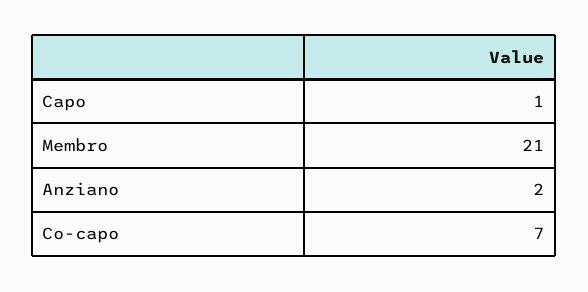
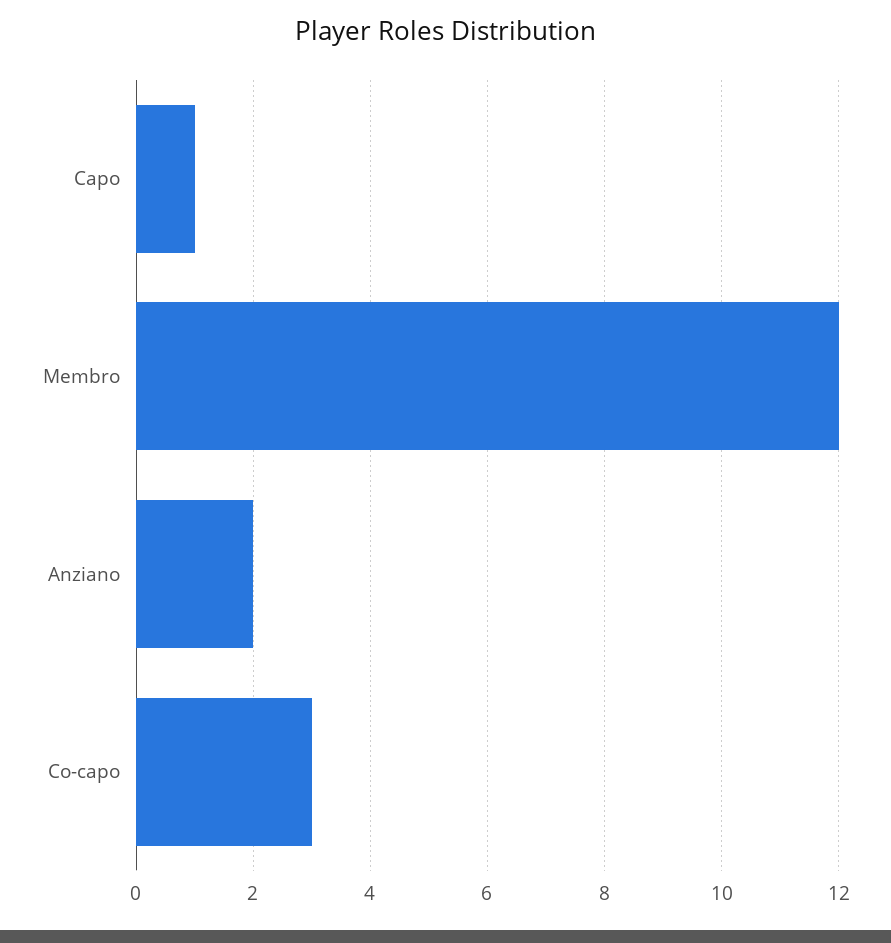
Membro: 21 -> 12
Co-capo: 7 -> 3

